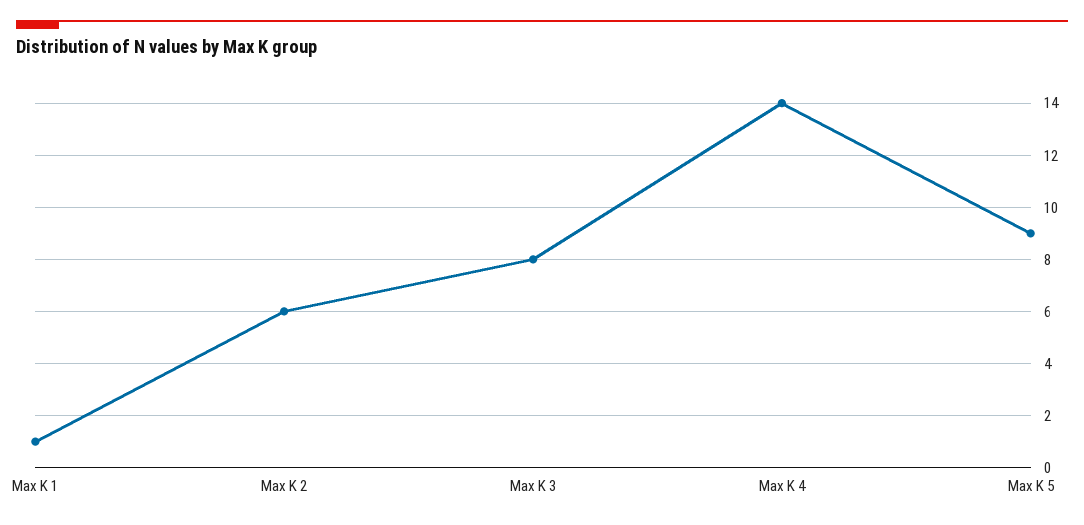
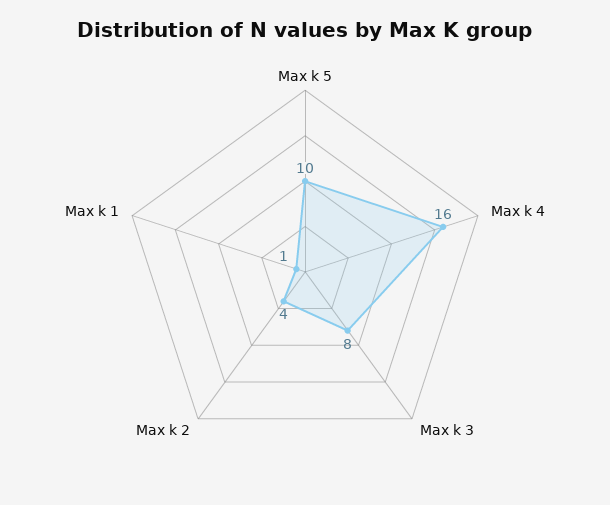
Max K 2: 6 -> 4
Max K 4: 14 -> 16
Max K 5: 9 -> 10

